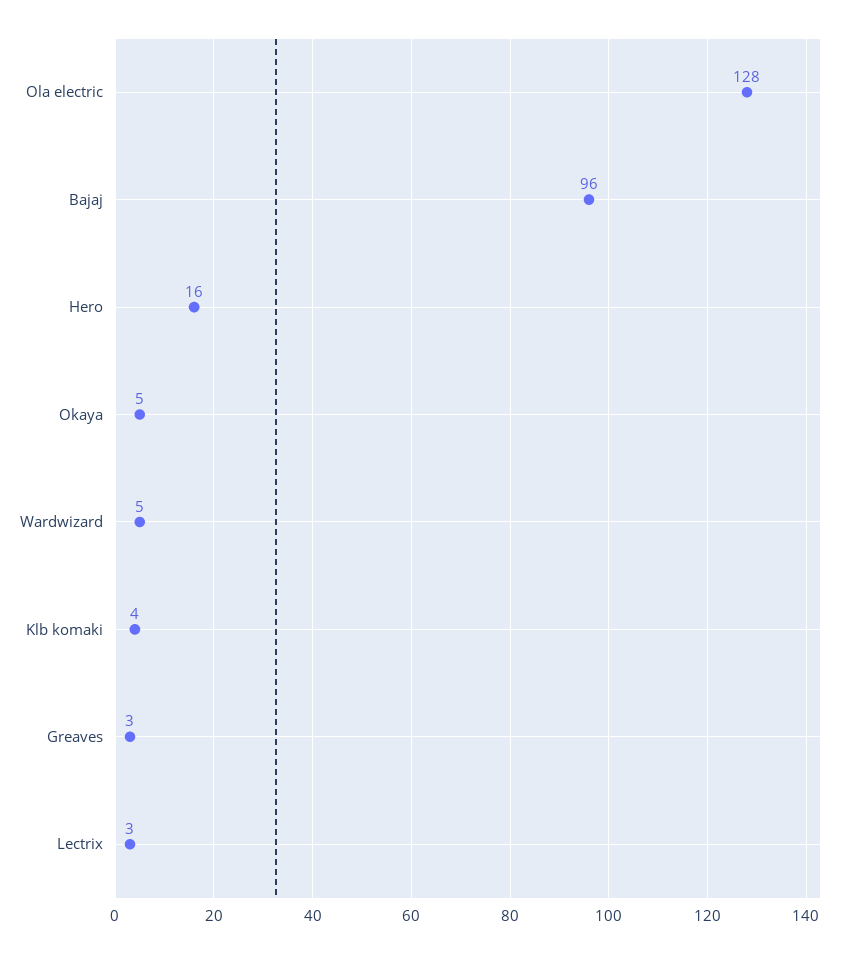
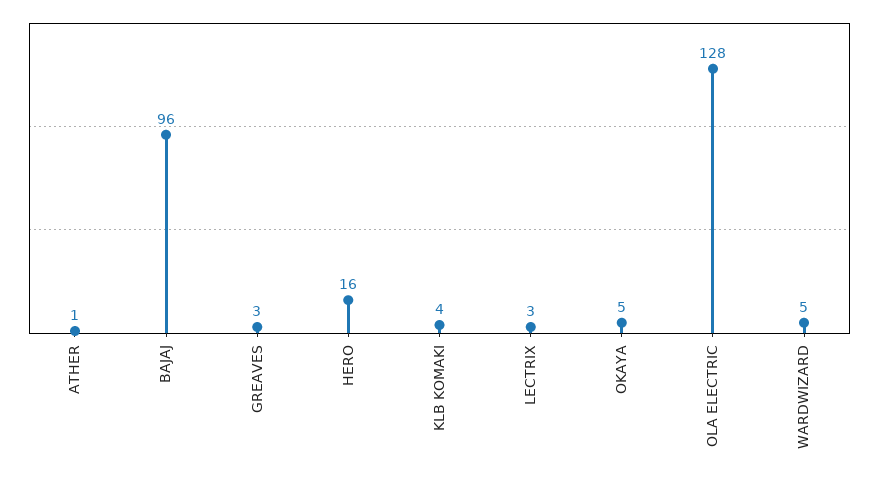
ATHER: none -> 1

